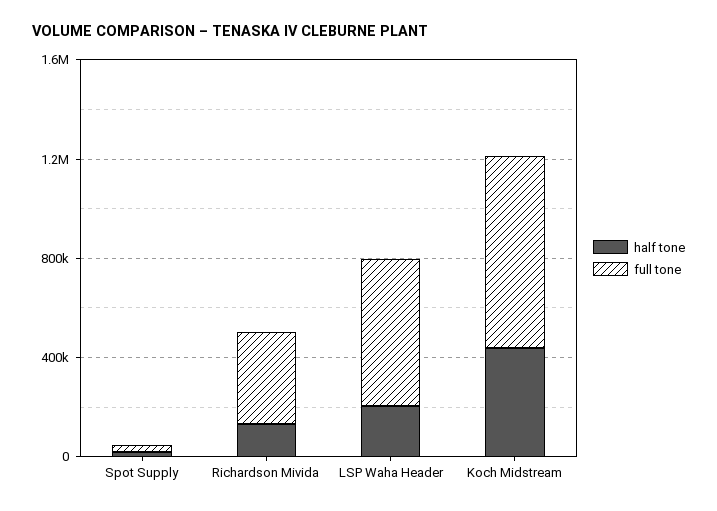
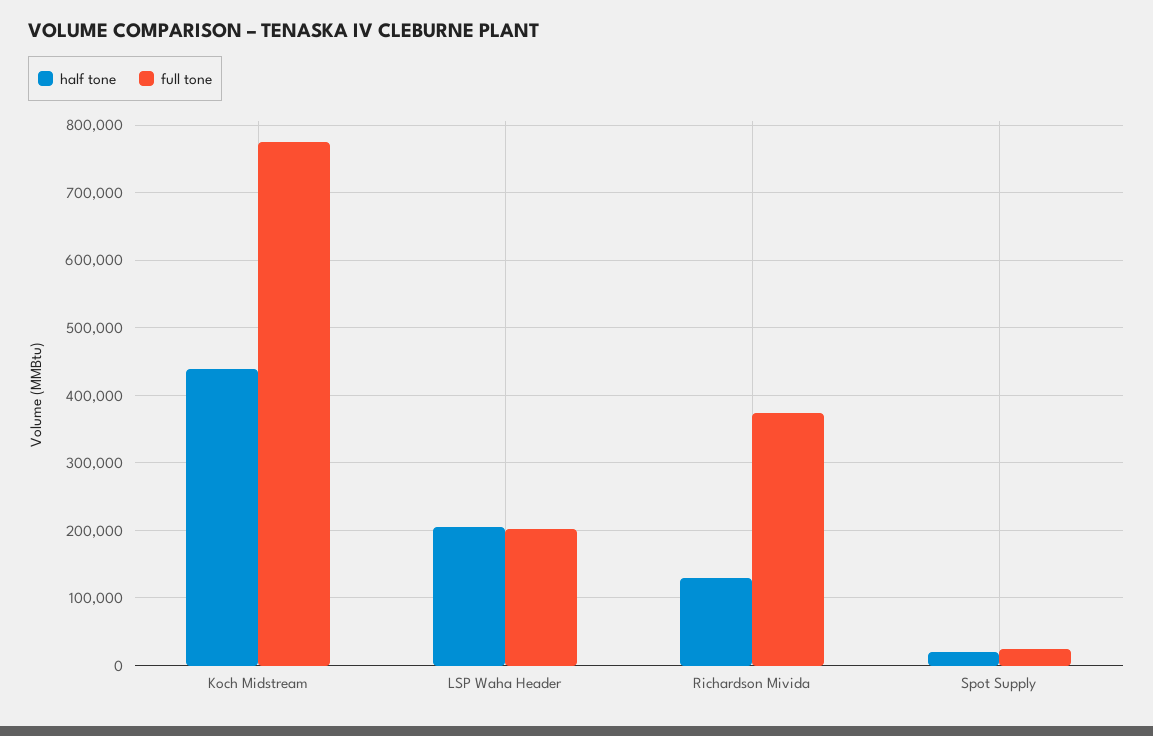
full tone, LSP Waha Header: 600000 -> 200000

